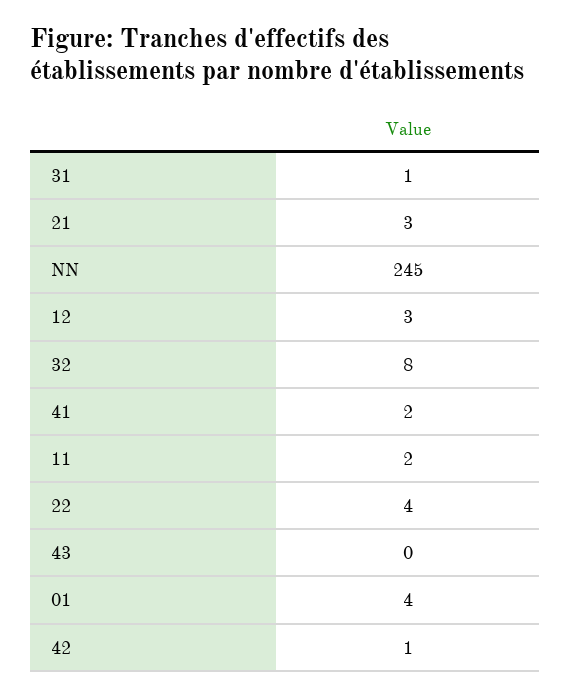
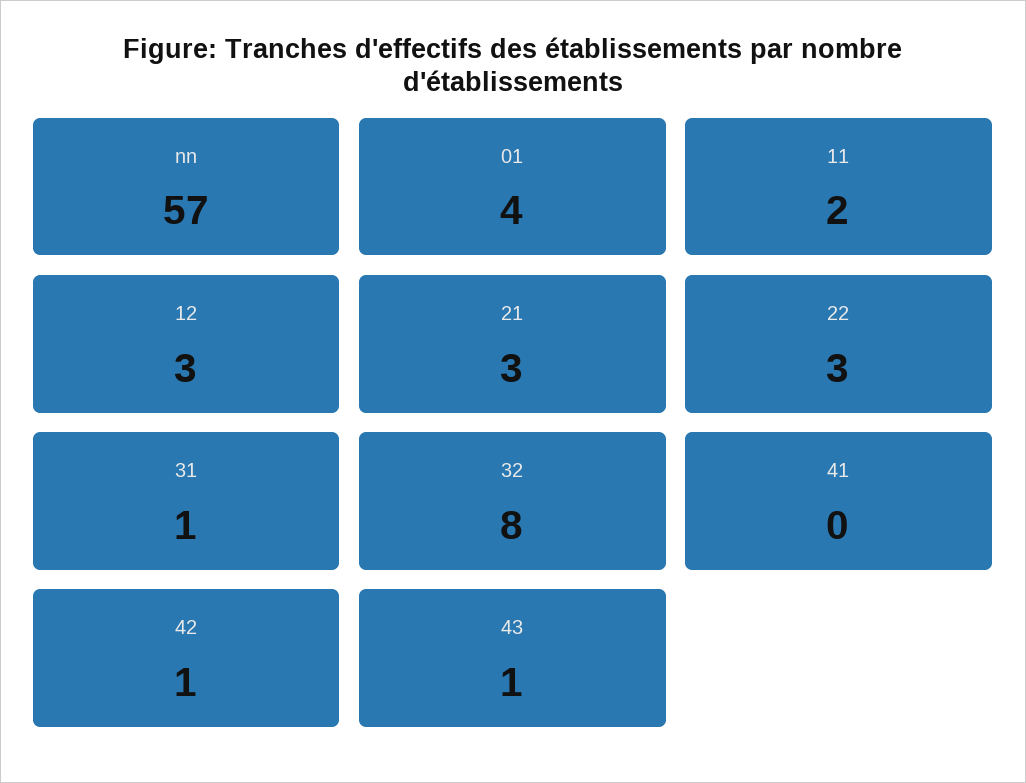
NN: 245 -> 57
41: 2 -> 0
22: 4 -> 3
43: 0 -> 1

